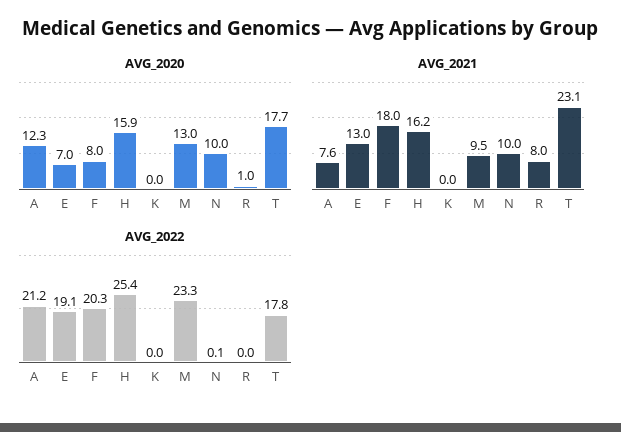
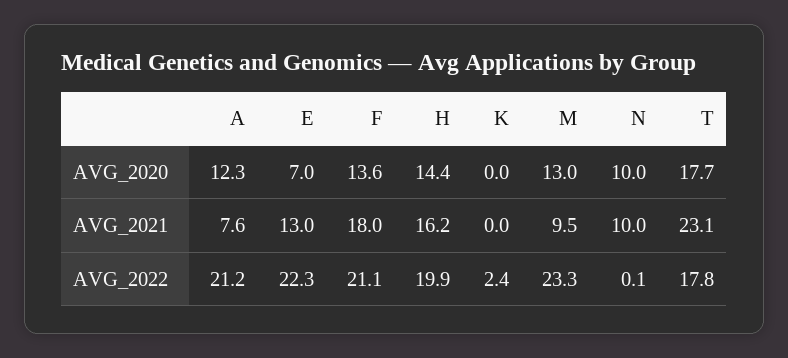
AVG_2020, F: 8 -> 13.6
AVG_2020, H: 15.9 -> 14.4
AVG_2020, R: 1 -> none
AVG_2021, R: 8 -> none
AVG_2022, E: 19.1 -> 22.3
AVG_2022, F: 20.3 -> 21.1
AVG_2022, H: 25.4 -> 19.9
AVG_2022, K: 0 -> 2.4
AVG_2022, R: 0 -> none

